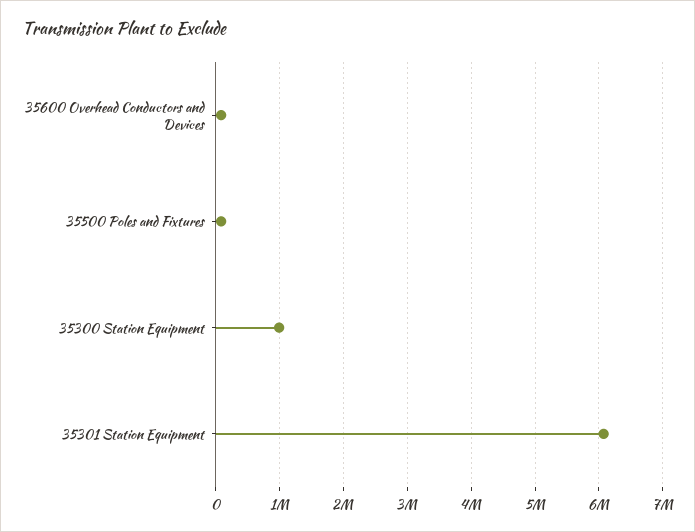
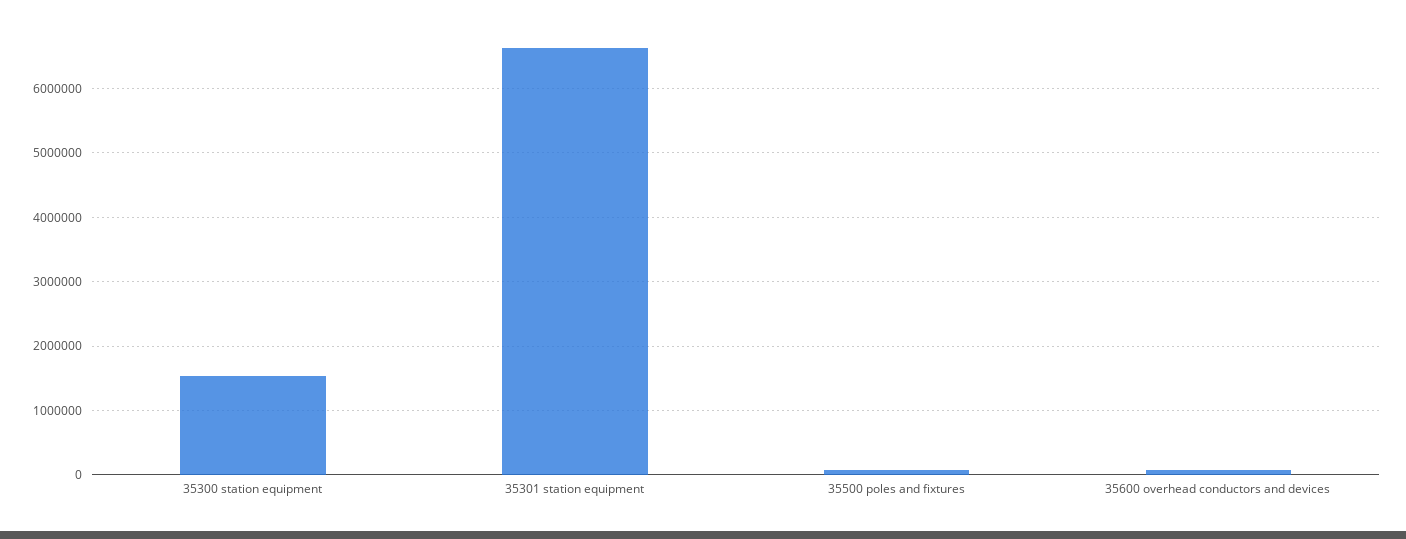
35300 Station Equipment: 1000000 -> 1500000
35301 Station Equipment: 6100000 -> 6600000

